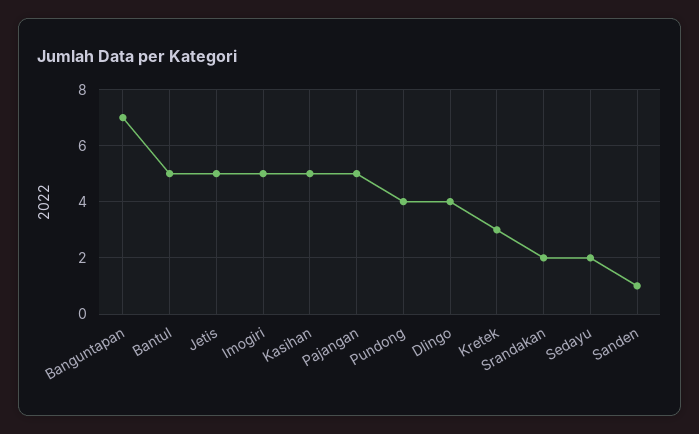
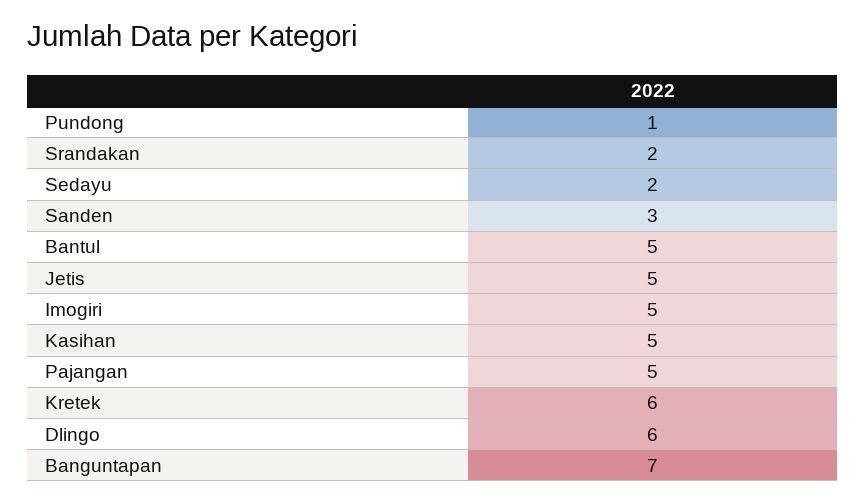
Pundong: 4 -> 1
Dlingo: 4 -> 6
Kretek: 3 -> 6
Sanden: 1 -> 3

